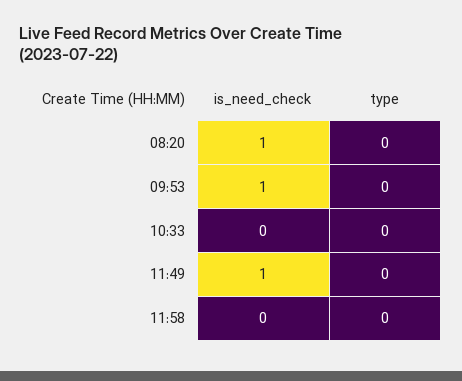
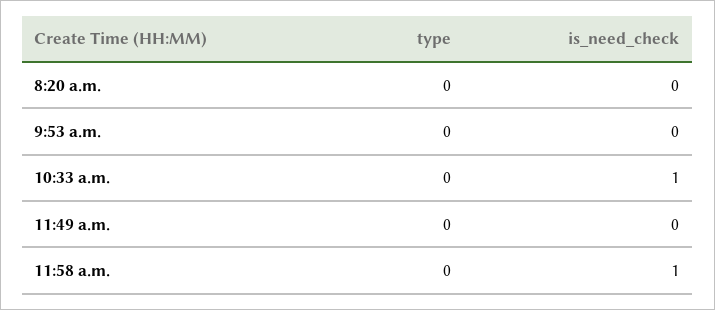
is_need_check, 08:20: 1 -> 0
is_need_check, 09:53: 1 -> 0
is_need_check, 10:33: 0 -> 1
is_need_check, 11:49: 1 -> 0
is_need_check, 11:58: 0 -> 1

